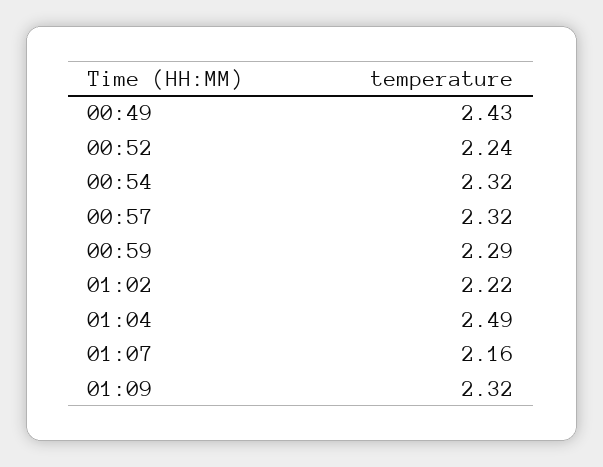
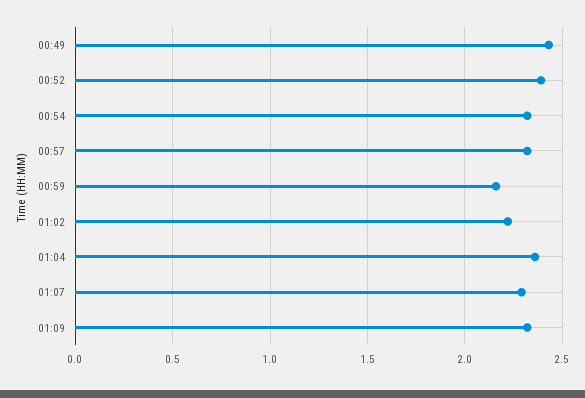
00:52: 2.24 -> 2.4
00:59: 2.29 -> 2.15
01:04: 2.49 -> 2.35
01:07: 2.16 -> 2.3

